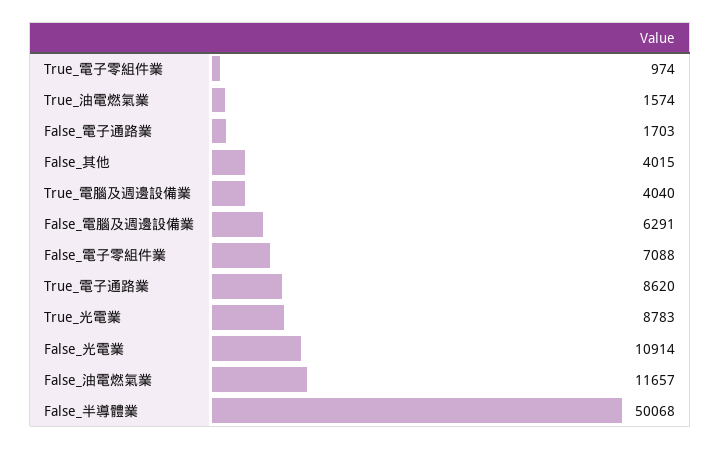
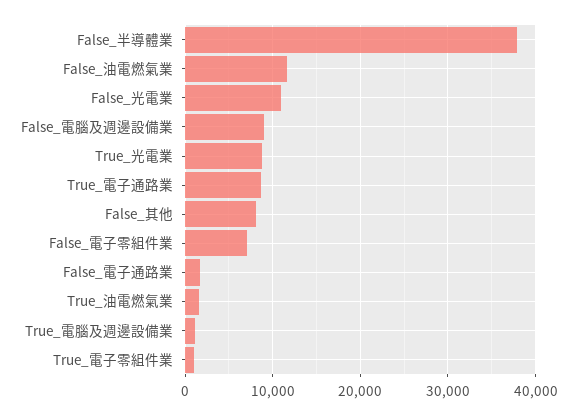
False_其他: 4015 -> 8000
True_電腦及週邊設備業: 4040 -> 1000
False_電腦及週邊設備業: 6291 -> 9000
False_半導體業: 50068 -> 38000

